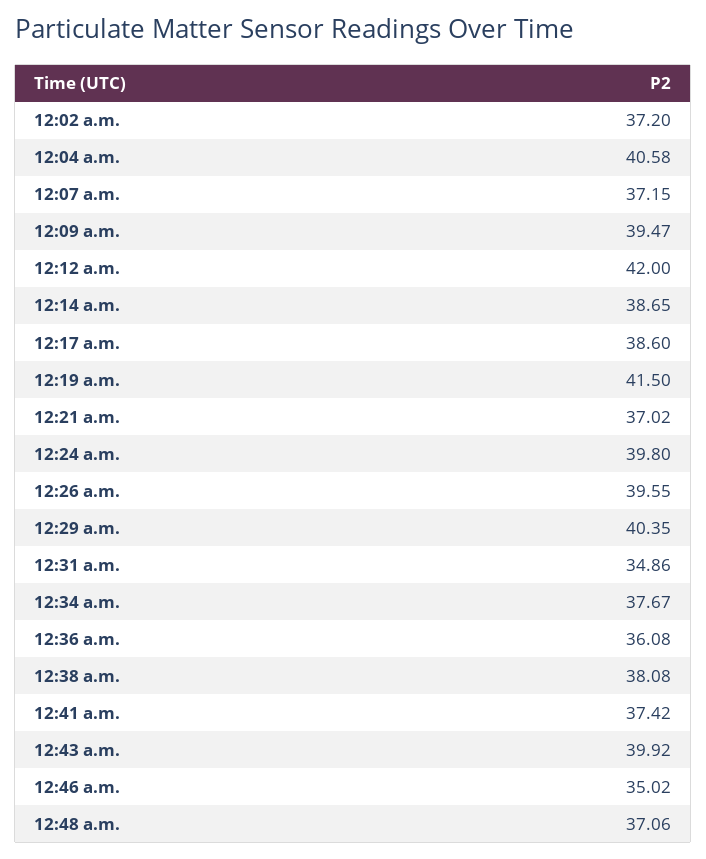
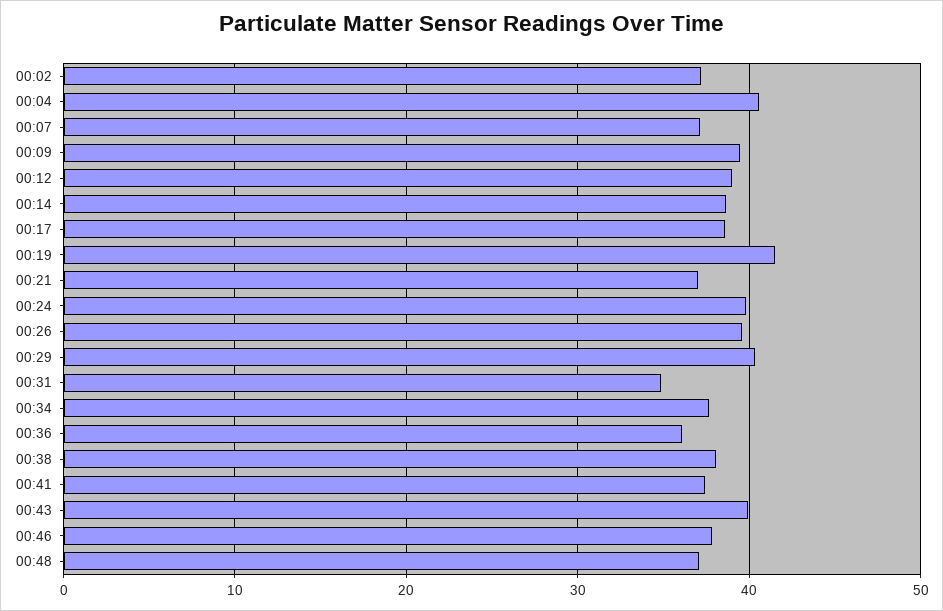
12:12 a.m.: 42 -> 39
12:46 a.m.: 35.02 -> 38

